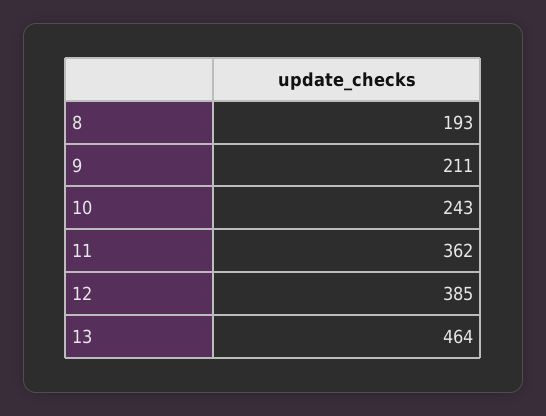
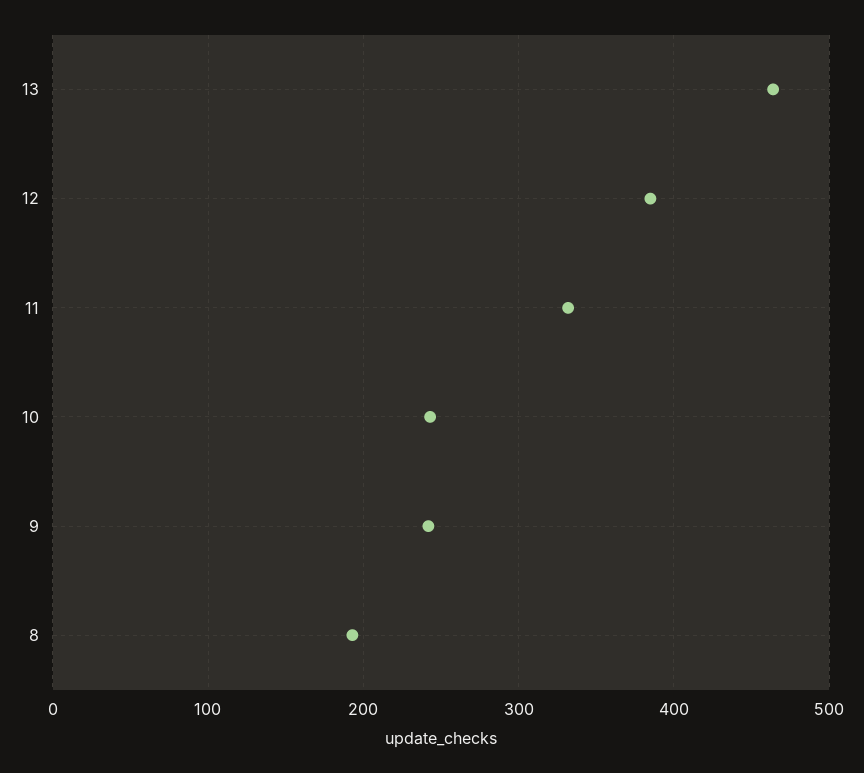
9: 211 -> 240
11: 362 -> 330

